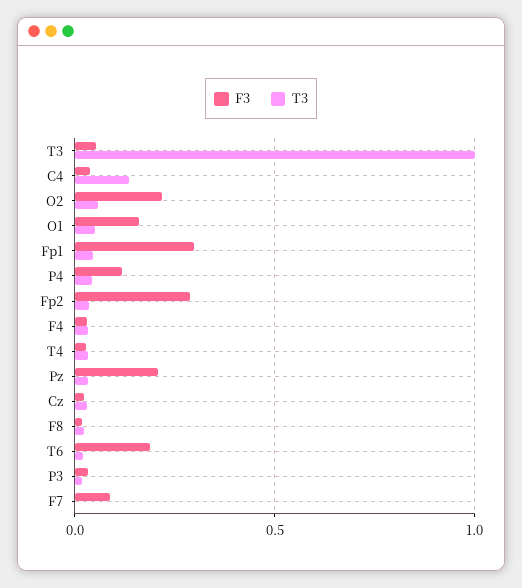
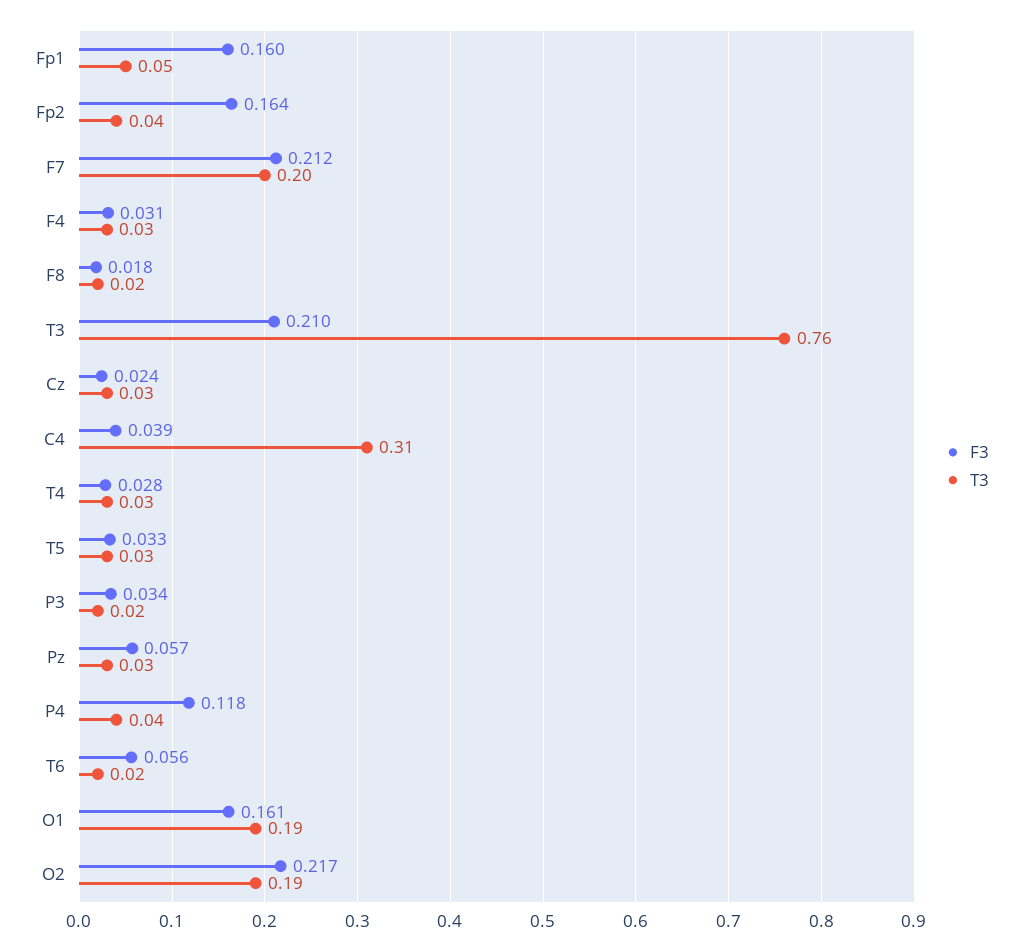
F3, T3: 0.05 -> 0.21
T3, T3: 1 -> 0.76
T3, C4: 0.15 -> 0.31
T3, O2: 0.05 -> 0.19
T3, O1: 0.05 -> 0.19
F3, Fp1: 0.3 -> 0.16
F3, Fp2: 0.3 -> 0.164
F3, Pz: 0.2 -> 0.057
F3, T6: 0.2 -> 0.056
F3, F7: 0.1 -> 0.212
T3, F7: 0 -> 0.2
F3, T5: none -> 0.033
T3, T5: none -> 0.03

